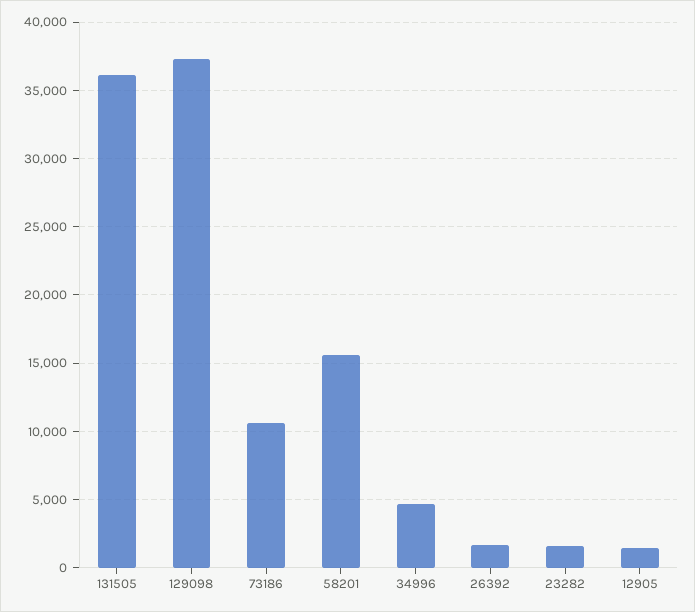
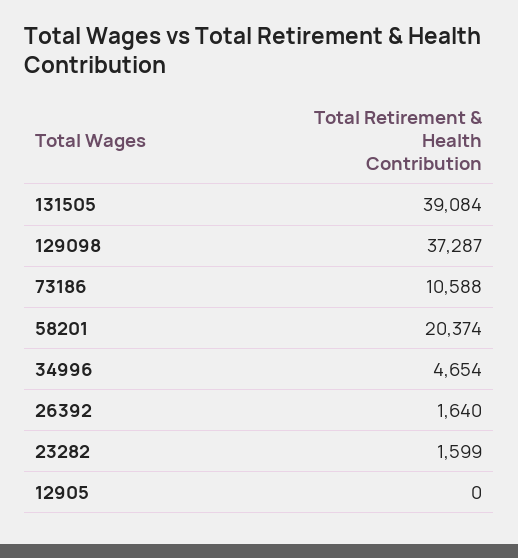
131505: 36000 -> 39084
58201: 15500 -> 20374
12905: 1500 -> 0

